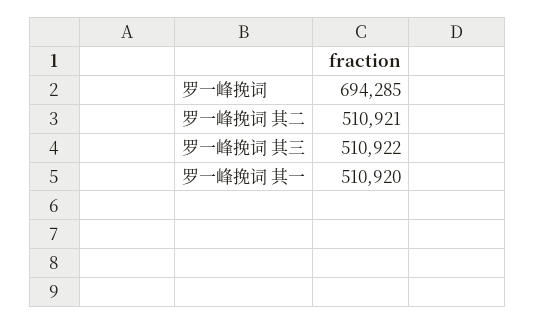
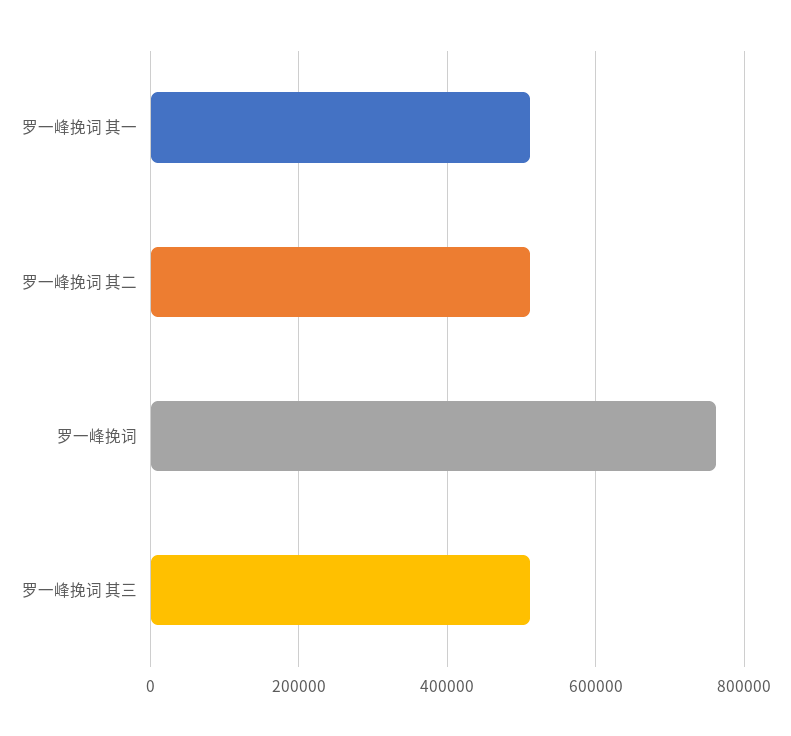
罗一峰挽词: 694285 -> 760000

